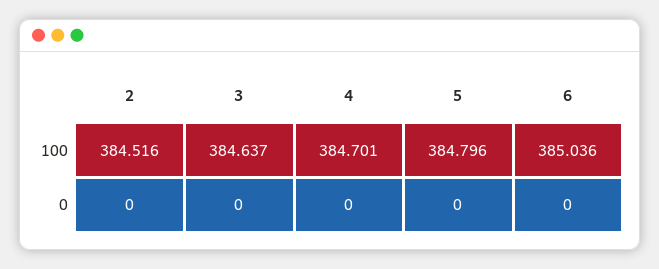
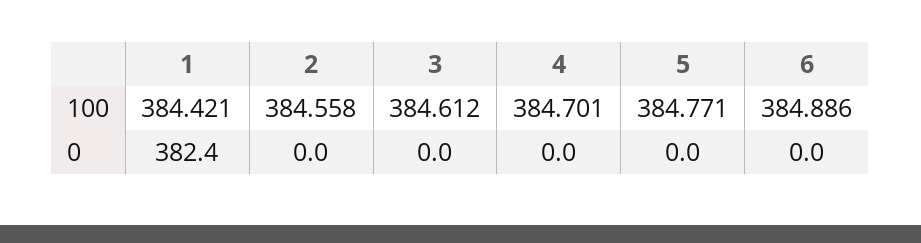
2, 100: 384.516 -> 384.558
3, 100: 384.637 -> 384.612
5, 100: 384.796 -> 384.771
6, 100: 385.036 -> 384.886
1, 100: none -> 384.421
1, 0: none -> 382.4

